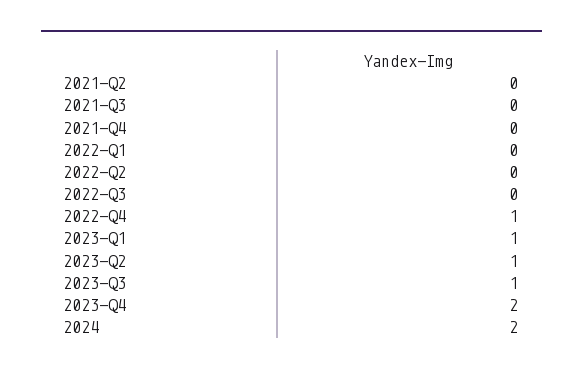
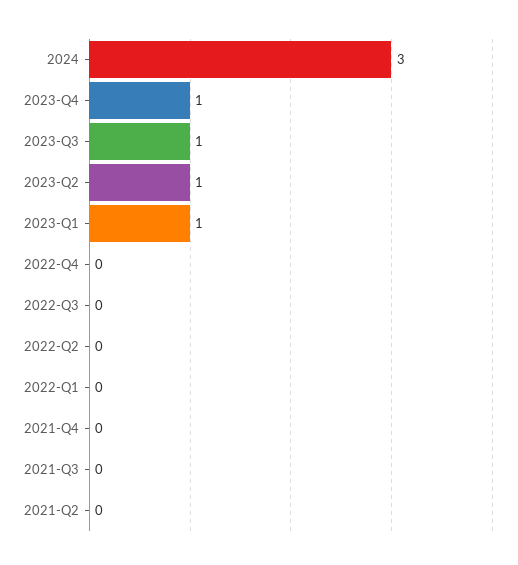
2022-Q4: 1 -> 0
2023-Q4: 2 -> 1
2024: 2 -> 3

